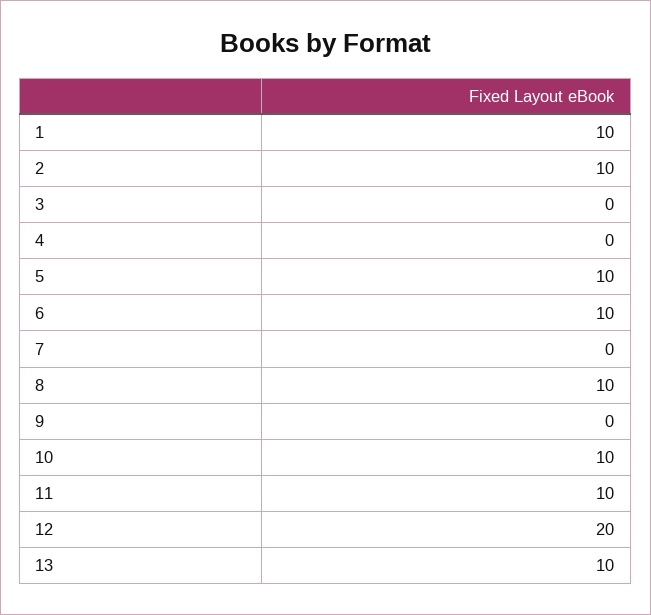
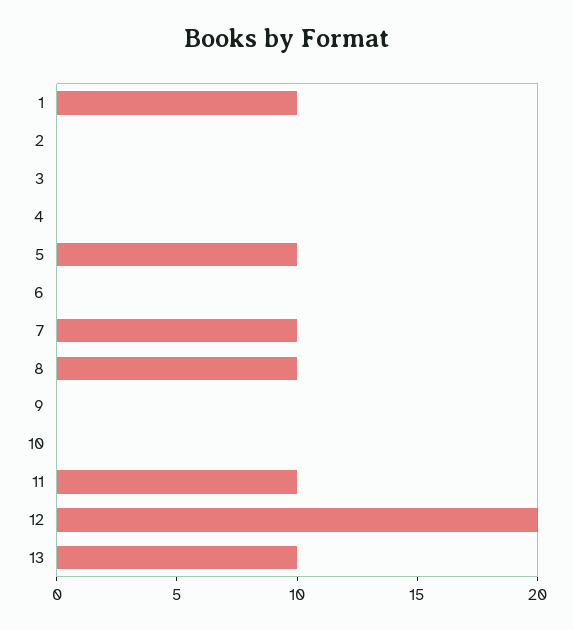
2: 10 -> 0
6: 10 -> 0
7: 0 -> 10
10: 10 -> 0

